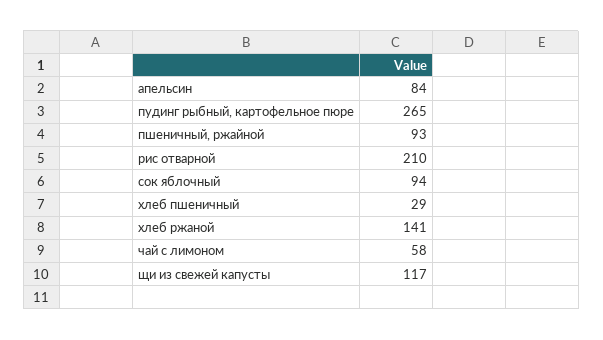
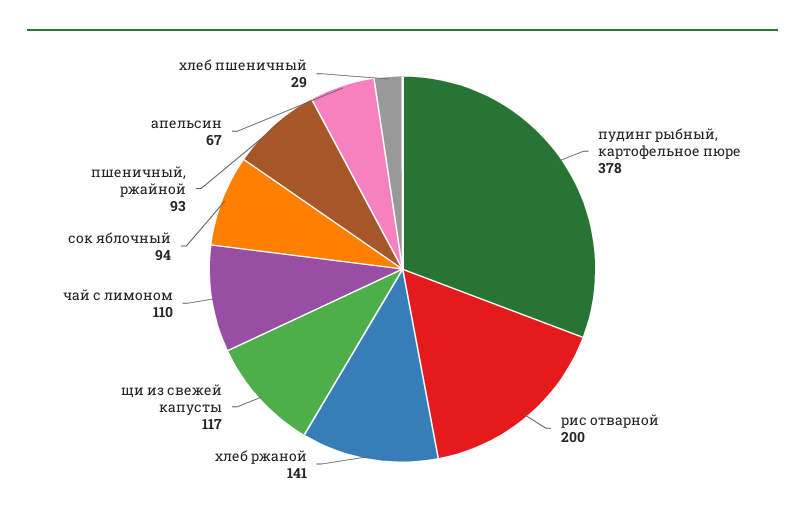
апельсин: 84 -> 67
пудинг рыбный, картофельное пюре: 265 -> 378
рис отварной: 210 -> 200
чай с лимоном: 58 -> 110

